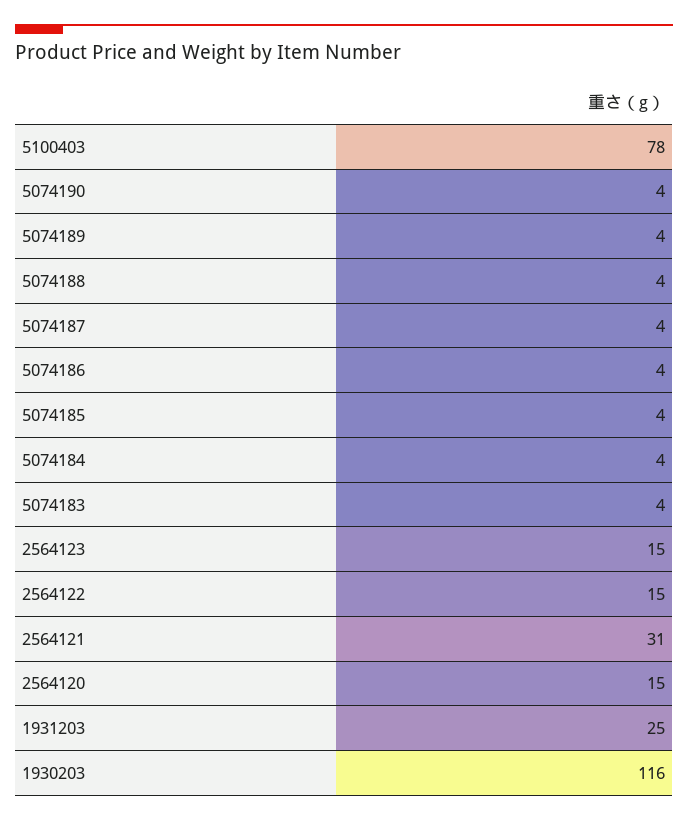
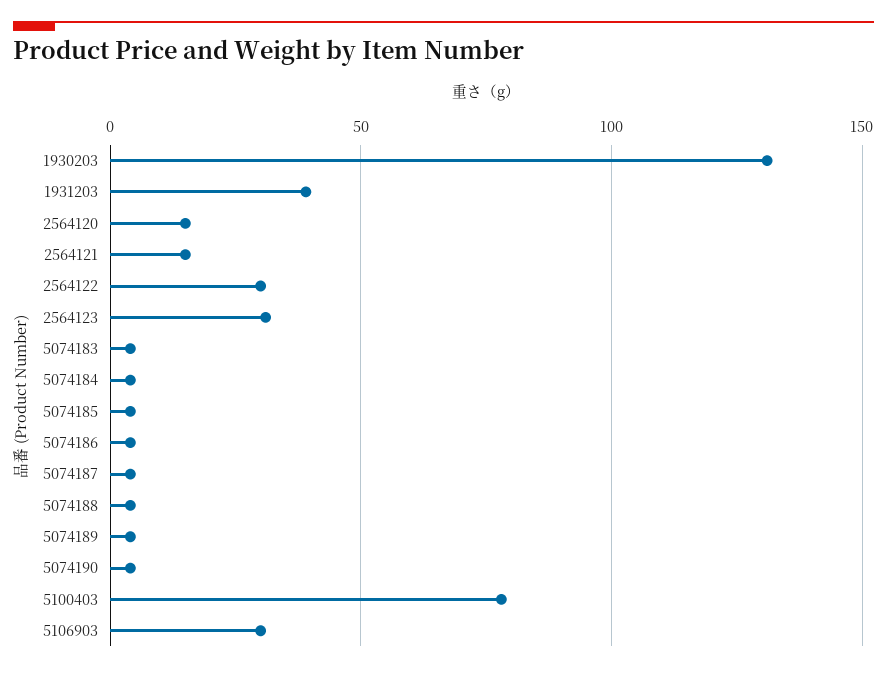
2564123: 15 -> 30
2564122: 15 -> 30
2564121: 31 -> 15
1931203: 25 -> 40
1930203: 116 -> 130
5106903: none -> 30

